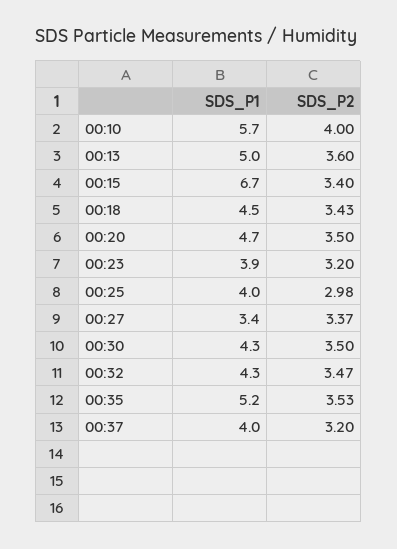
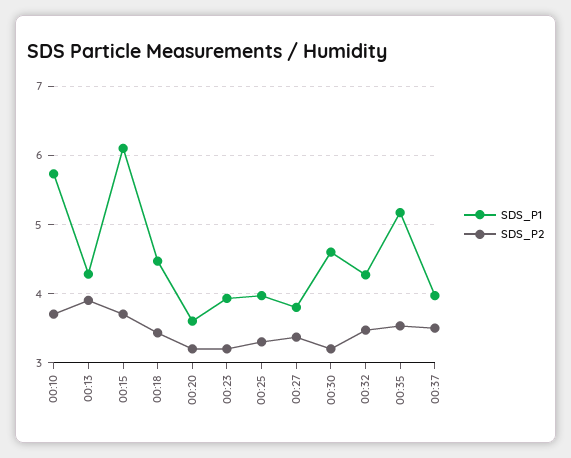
SDS_P2, 00:10: 4 -> 3.7
SDS_P1, 00:13: 5 -> 4.3
SDS_P2, 00:13: 3.6 -> 3.9
SDS_P1, 00:15: 6.7 -> 6.1
SDS_P2, 00:15: 3.4 -> 3.7
SDS_P1, 00:20: 4.7 -> 3.6
SDS_P2, 00:20: 3.5 -> 3.2
SDS_P2, 00:25: 2.98 -> 3.3
SDS_P1, 00:27: 3.4 -> 3.8
SDS_P1, 00:30: 4.3 -> 4.6
SDS_P2, 00:30: 3.5 -> 3.2
SDS_P2, 00:37: 3.2 -> 3.5

